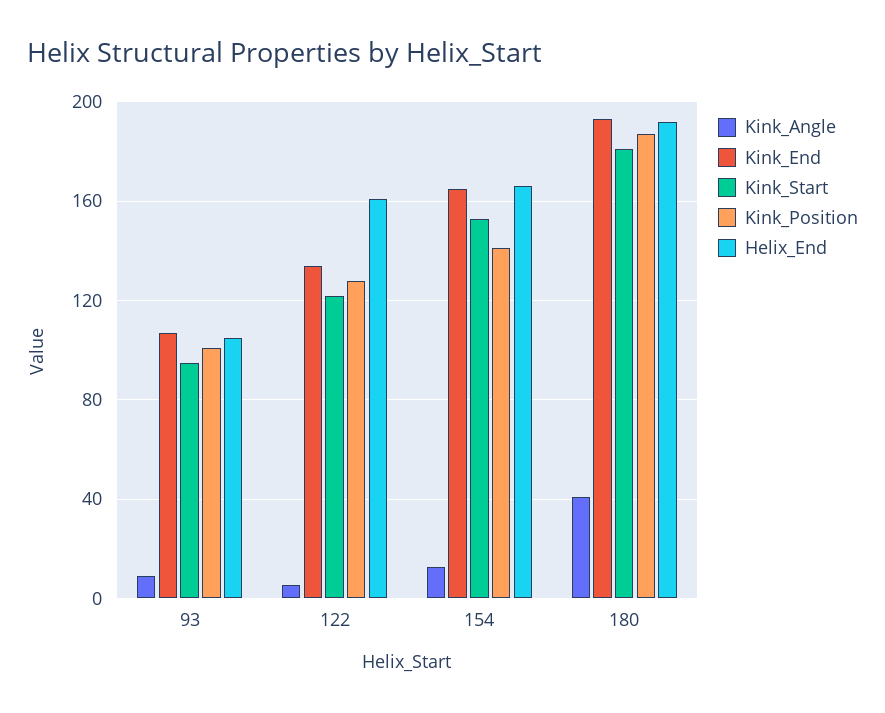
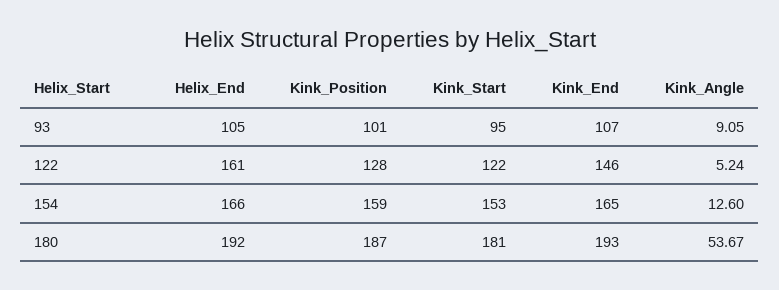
Kink_End, 122: 135 -> 146
Kink_Position, 154: 140 -> 159
Kink_Angle, 180: 40 -> 53.67

